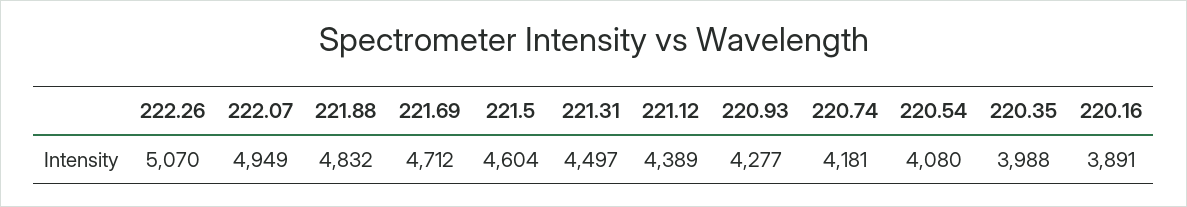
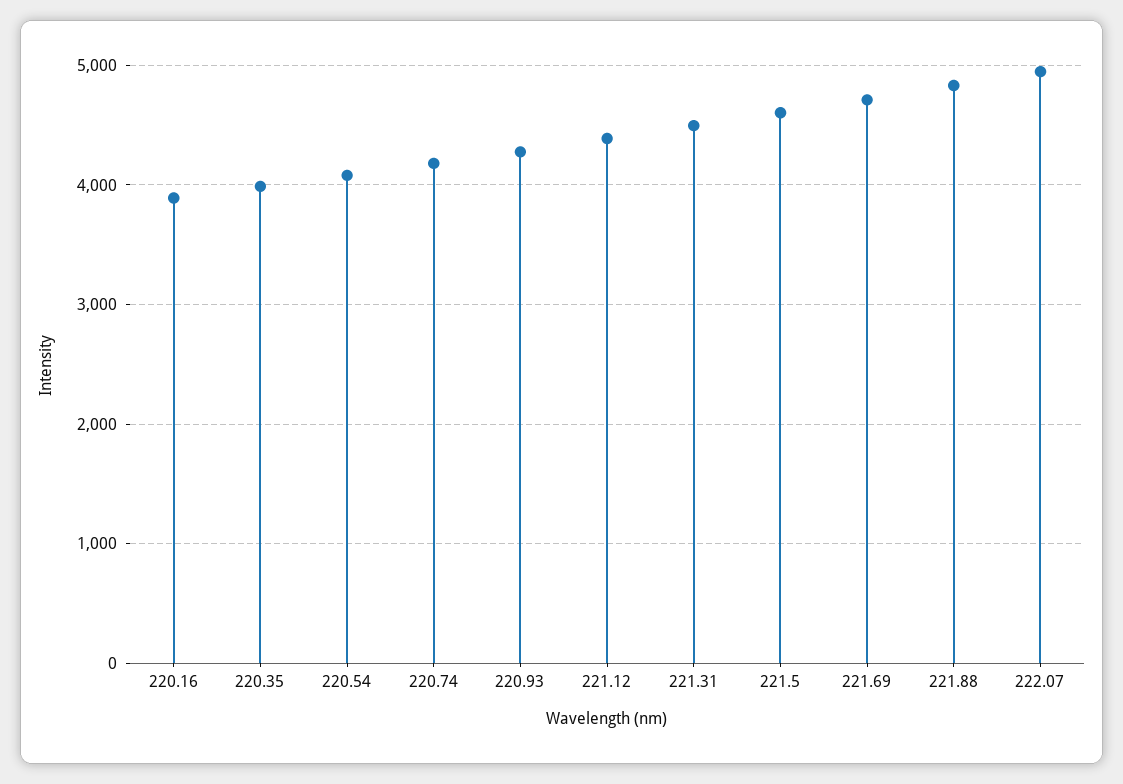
222.26: 5070 -> none

